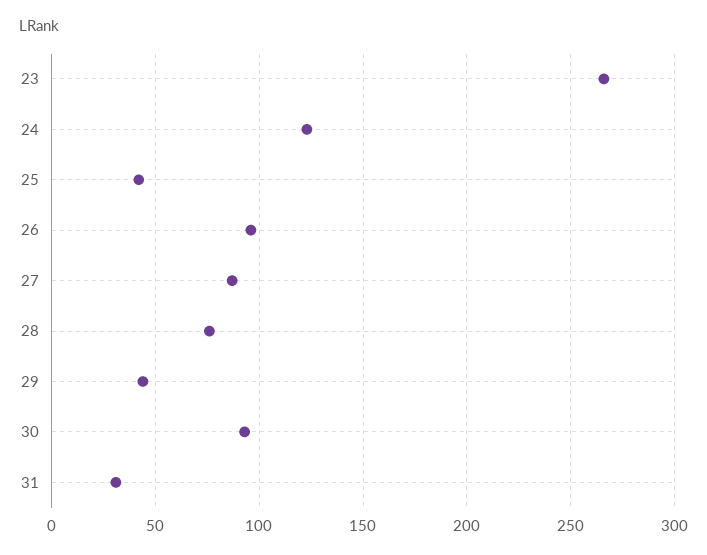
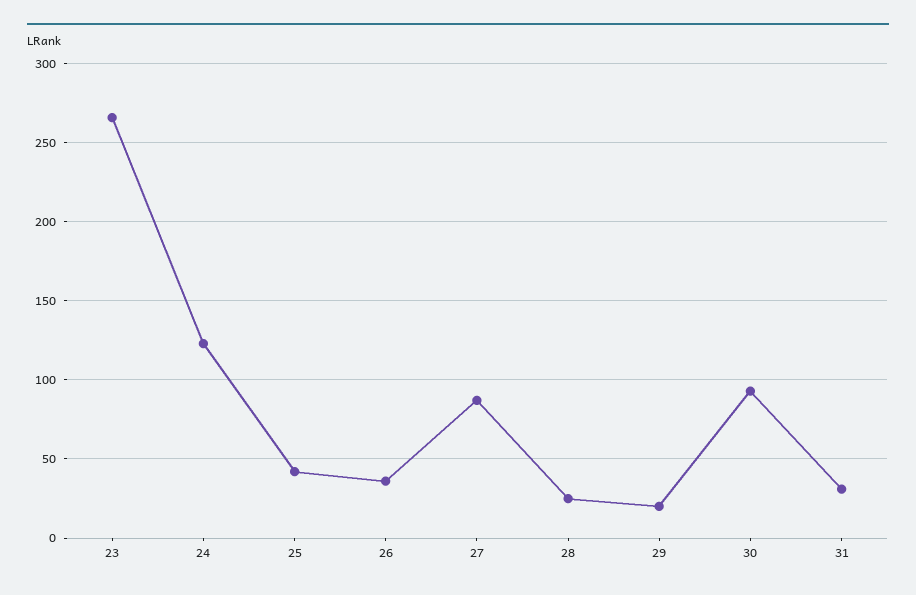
26: 95 -> 35
28: 75 -> 25
29: 45 -> 20

